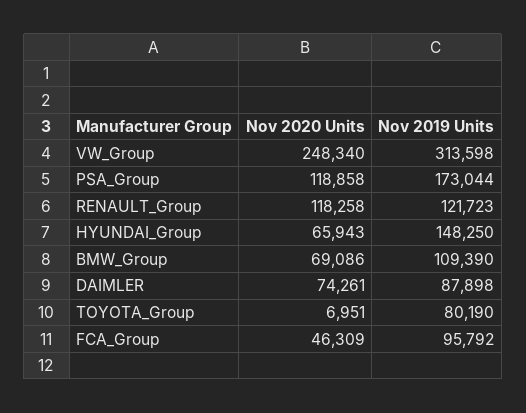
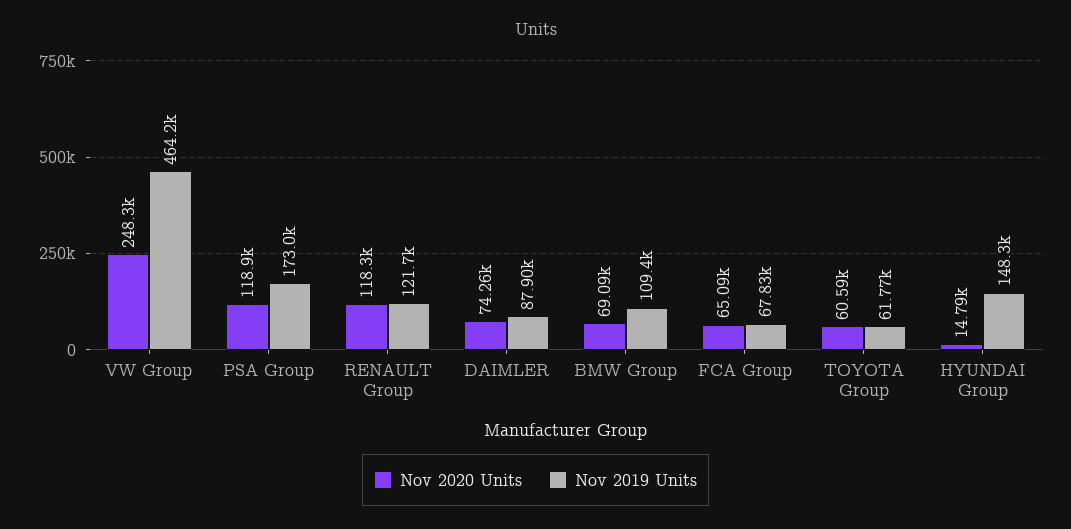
Nov 2019 Units, VW_Group: 313598 -> 464200
Nov 2020 Units, HYUNDAI_Group: 65943 -> 14790
Nov 2020 Units, TOYOTA_Group: 6951 -> 60590
Nov 2019 Units, TOYOTA_Group: 80190 -> 61770
Nov 2020 Units, FCA_Group: 46309 -> 65090
Nov 2019 Units, FCA_Group: 95792 -> 67830

